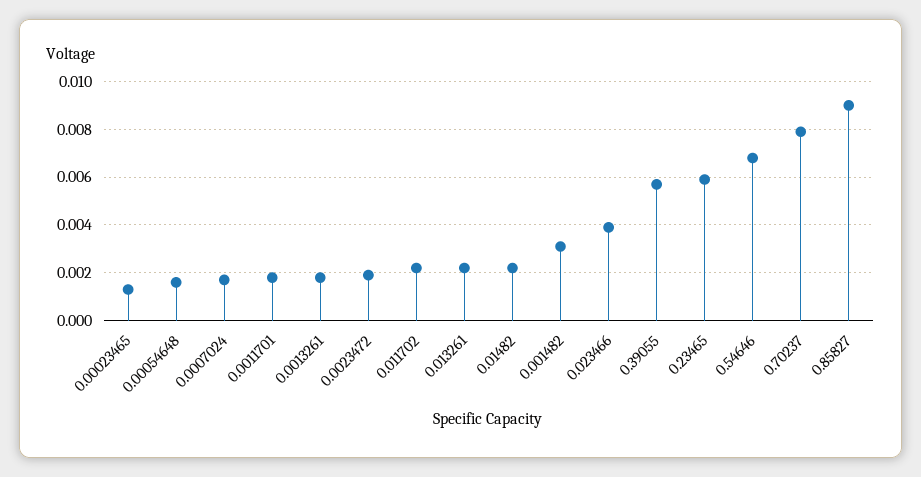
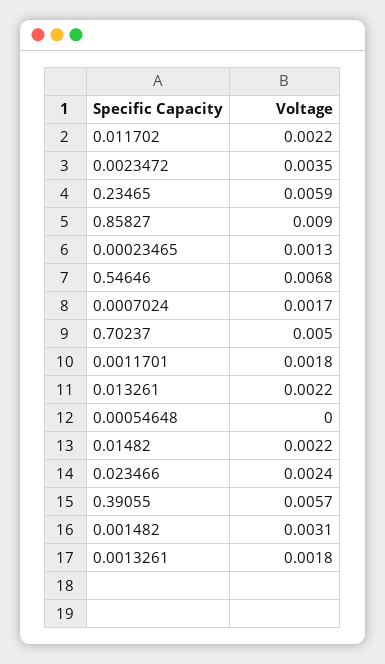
0.00054648: 0.0015 -> 0
0.0023472: 0.002 -> 0.0035
0.023466: 0.004 -> 0.0024
0.70237: 0.008 -> 0.005

